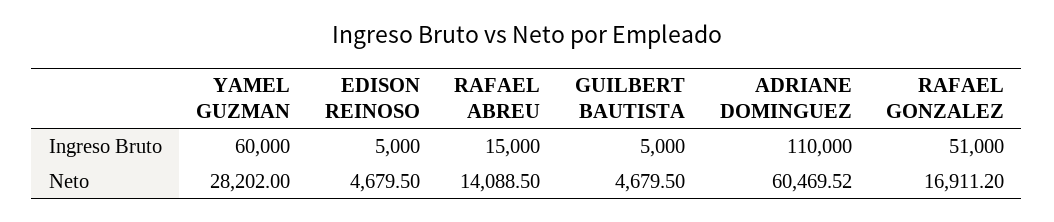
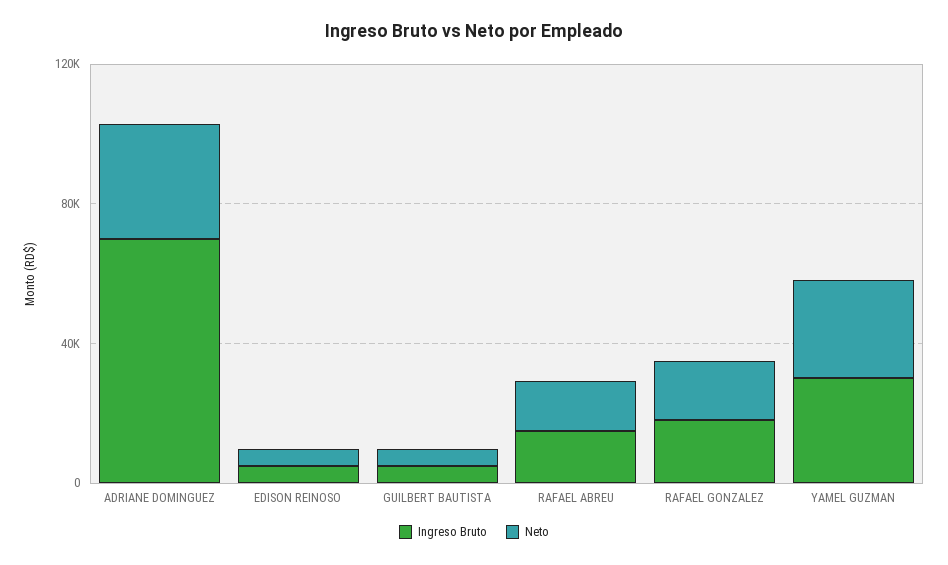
Ingreso Bruto, YAMEL GUZMAN: 60000 -> 30000
Ingreso Bruto, ADRIANE DOMINGUEZ: 110000 -> 70000
Ingreso Bruto, RAFAEL GONZALEZ: 51000 -> 20000
Neto, ADRIANE DOMINGUEZ: 60469.52 -> 30000

